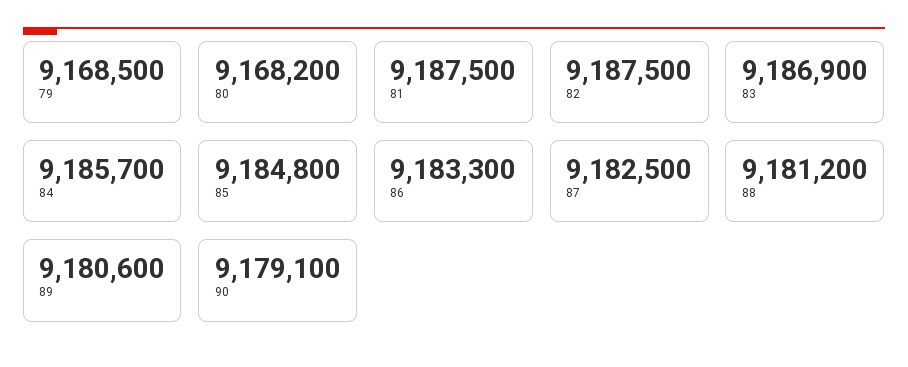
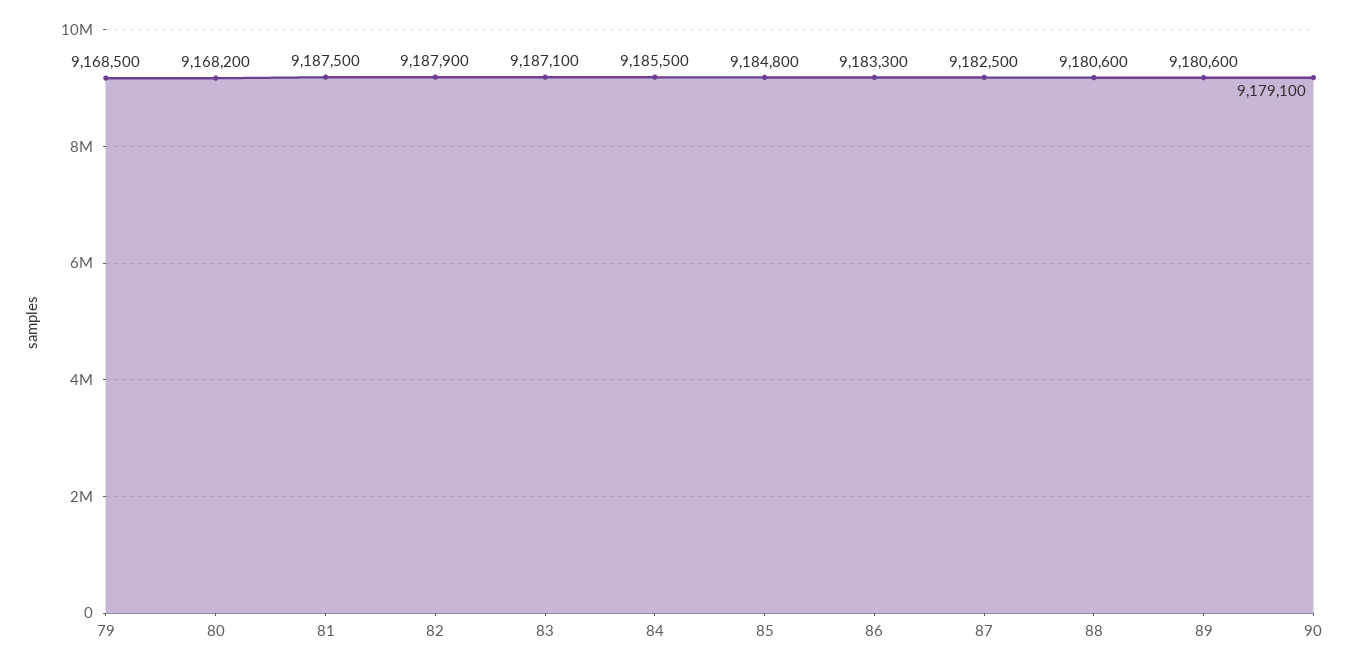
82: 9187500 -> 9187900
83: 9186900 -> 9187100
84: 9185700 -> 9185500
88: 9181200 -> 9180600

